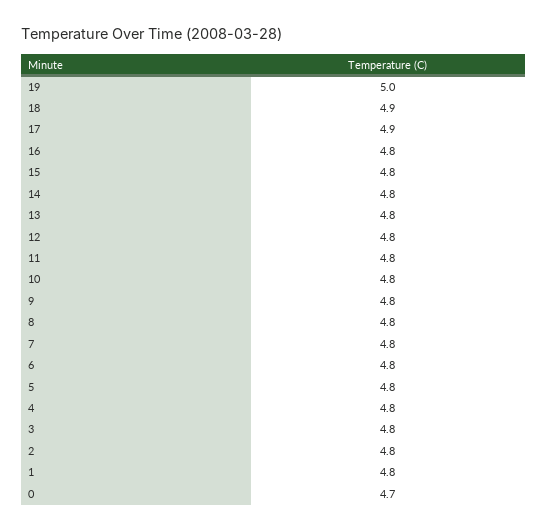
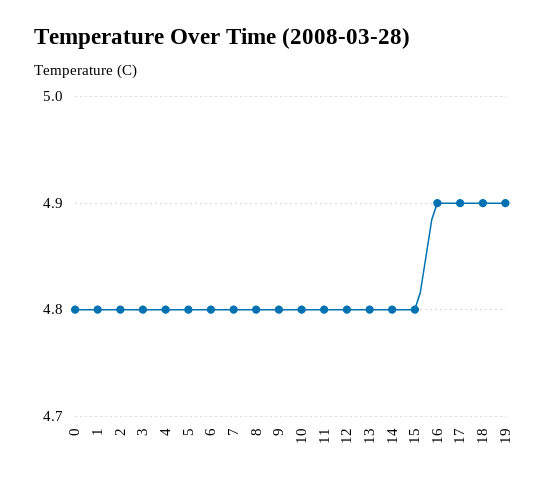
19: 5 -> 4.9
16: 4.8 -> 4.9
0: 4.7 -> 4.8

